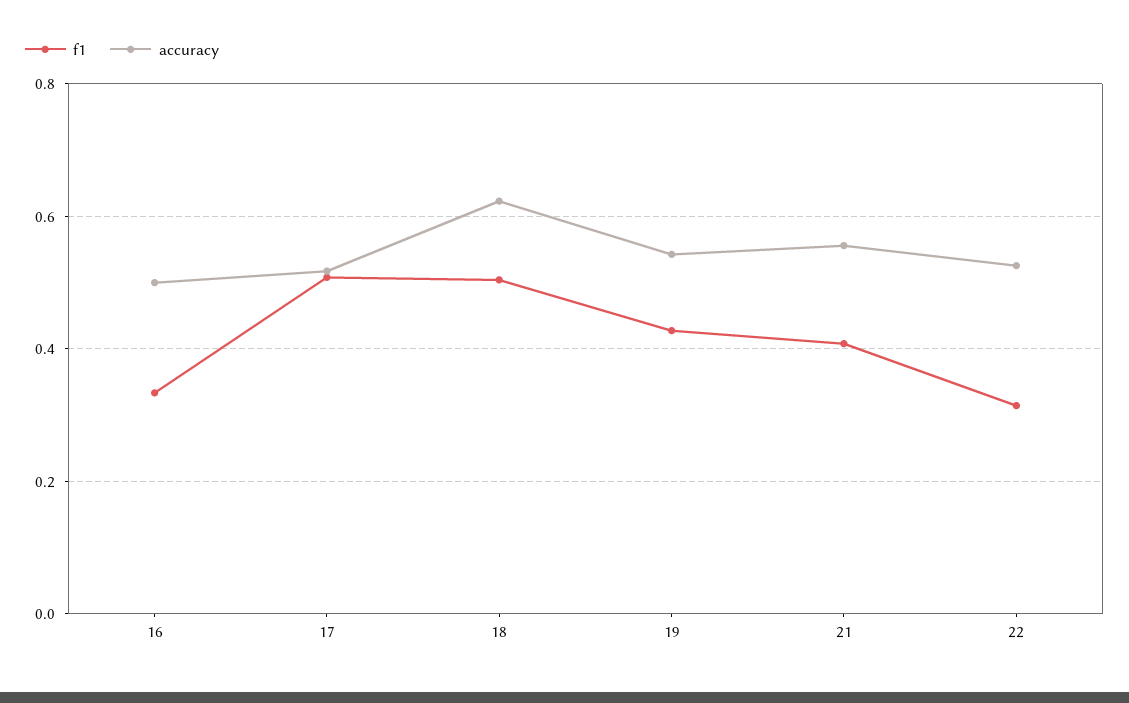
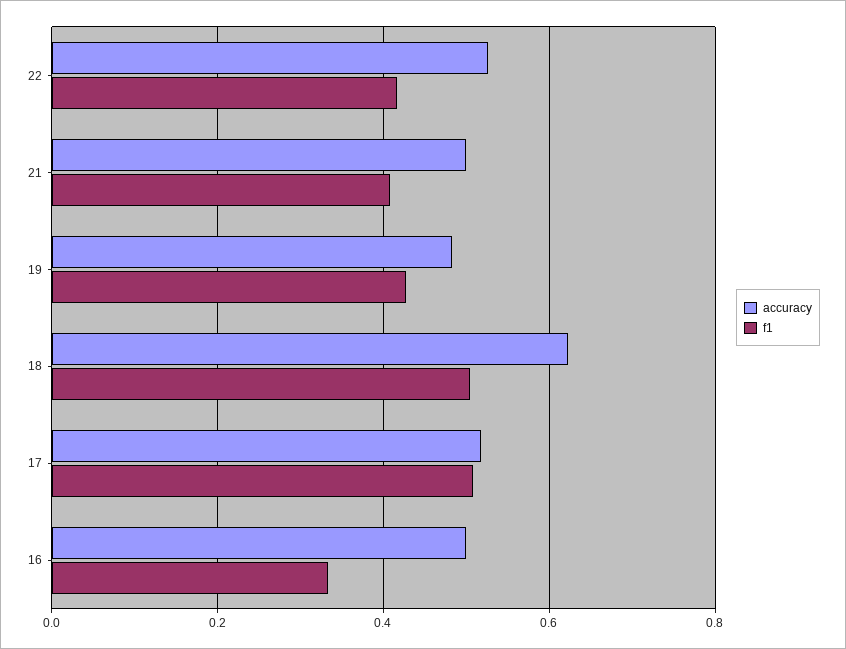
accuracy, 19: 0.54 -> 0.48
accuracy, 21: 0.56 -> 0.5
f1, 22: 0.32 -> 0.42

